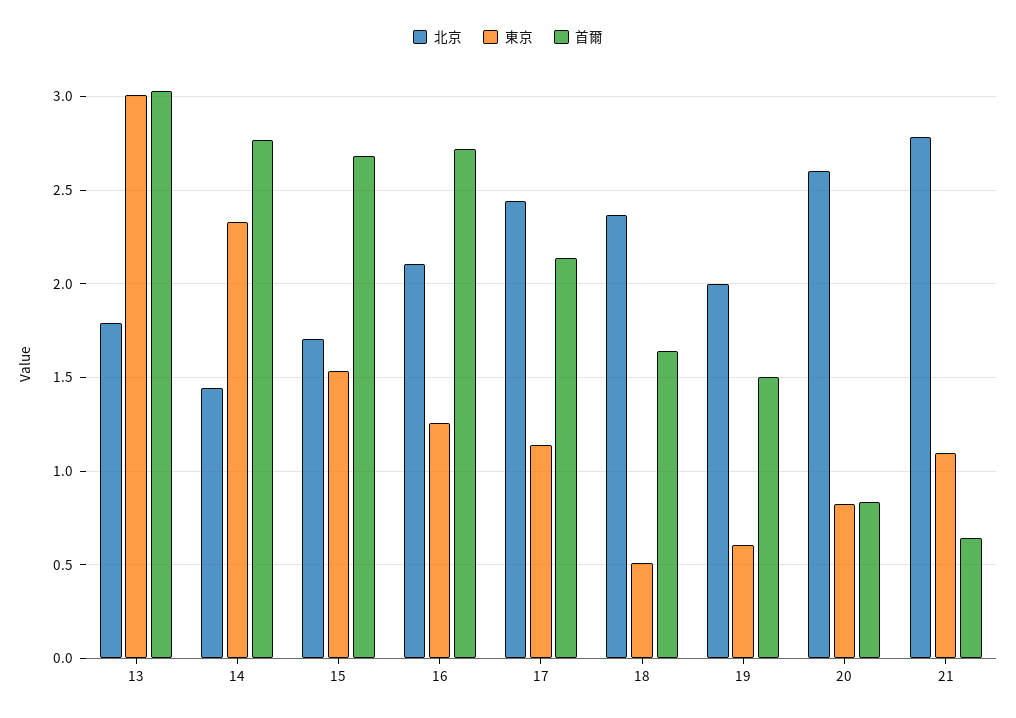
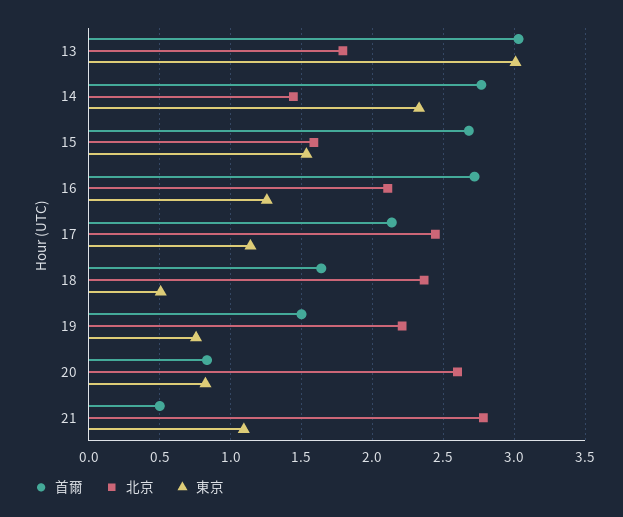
北京, 15: 1.7 -> 1.6
北京, 19: 2 -> 2.2
東京, 19: 0.6 -> 0.75
首爾, 21: 0.65 -> 0.5

